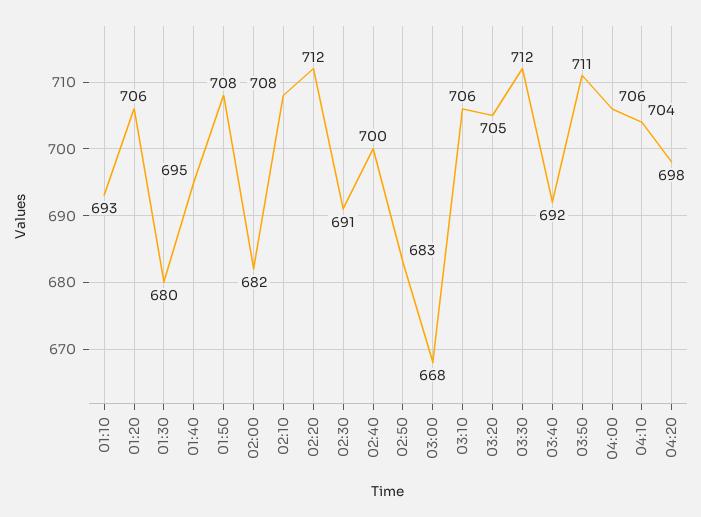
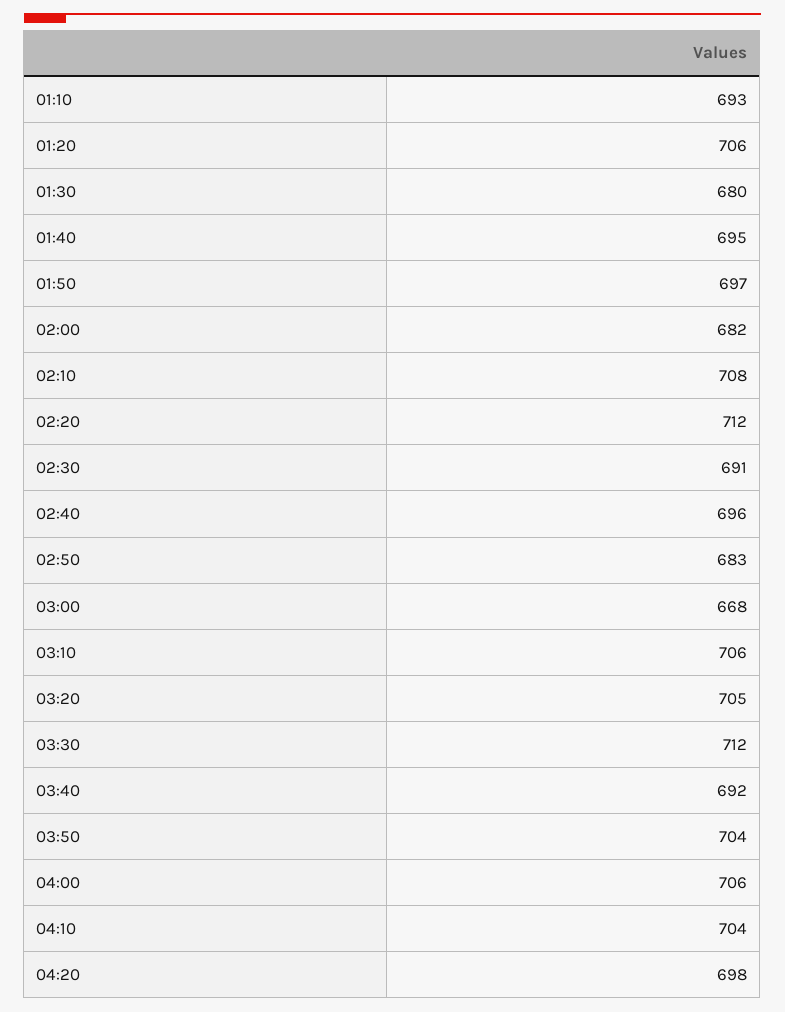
01:50: 708 -> 697
02:40: 700 -> 696
03:50: 711 -> 704

